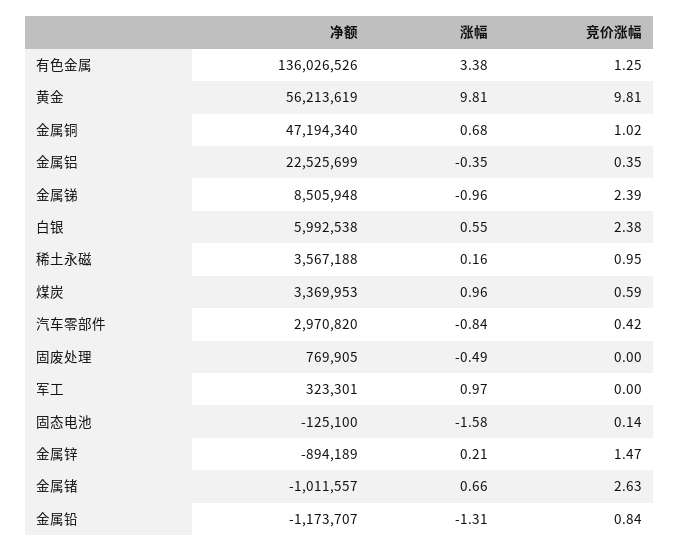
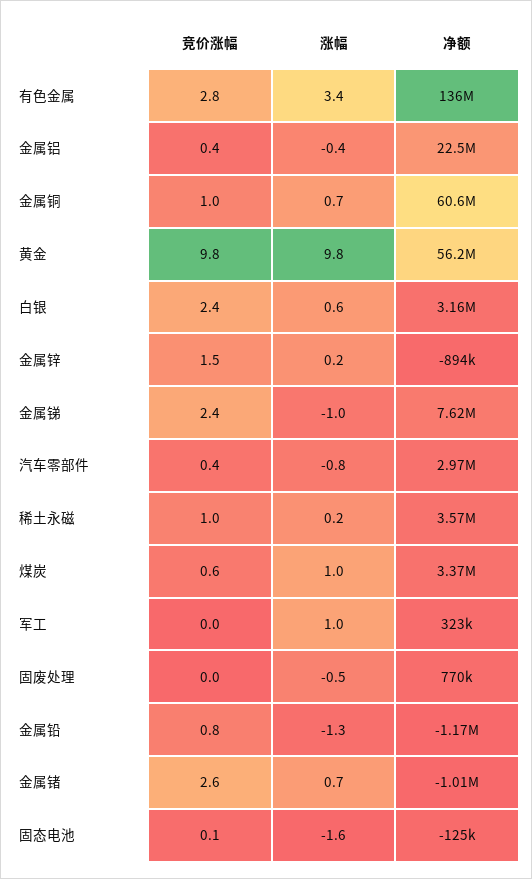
竞价涨幅, 有色金属: 1.25 -> 2.8
净额, 金属铜: 47194340 -> 60600000
净额, 金属锑: 8505948 -> 7620000
净额, 白银: 5992538 -> 3160000

